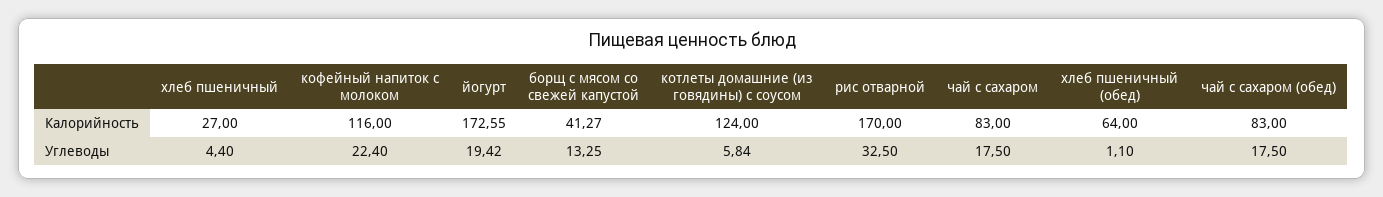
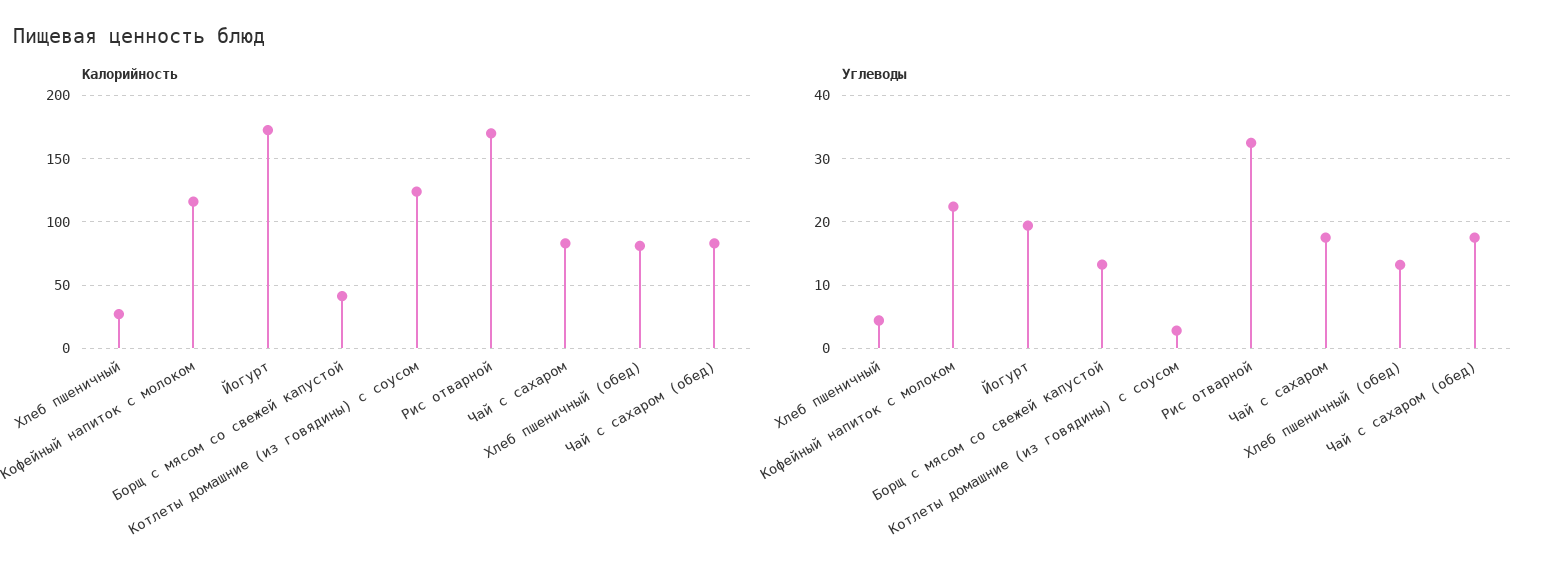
Калорийность, хлеб пшеничный (обед): 64 -> 80
Углеводы, котлеты домашние (из говядины) с соусом: 5.84 -> 3
Углеводы, хлеб пшеничный (обед): 1.1 -> 13

